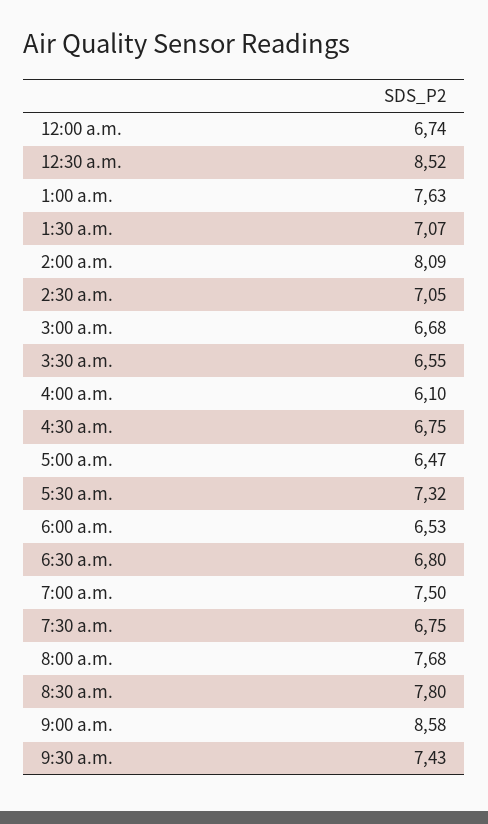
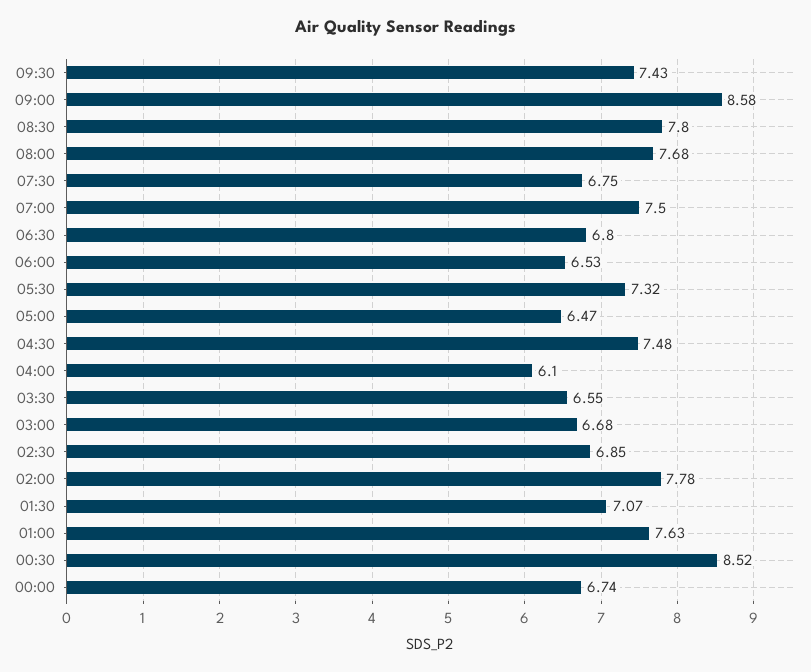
2:00 a.m.: 8.09 -> 7.78
2:30 a.m.: 7.05 -> 6.85
4:30 a.m.: 6.75 -> 7.48

